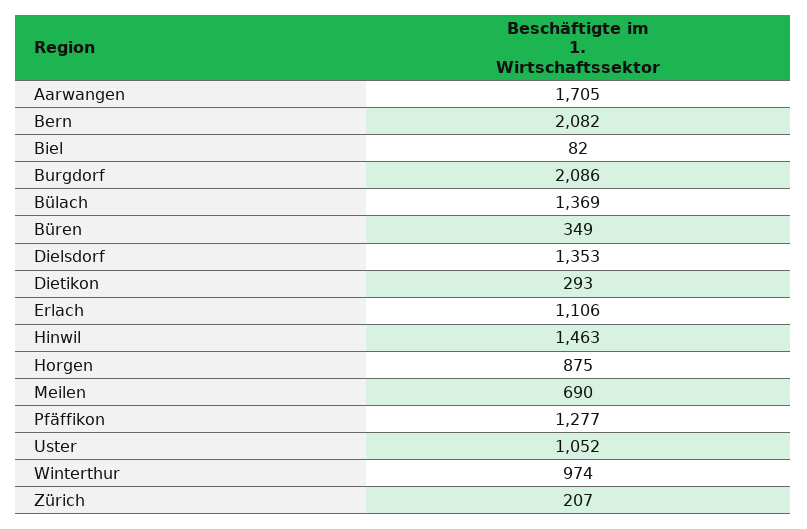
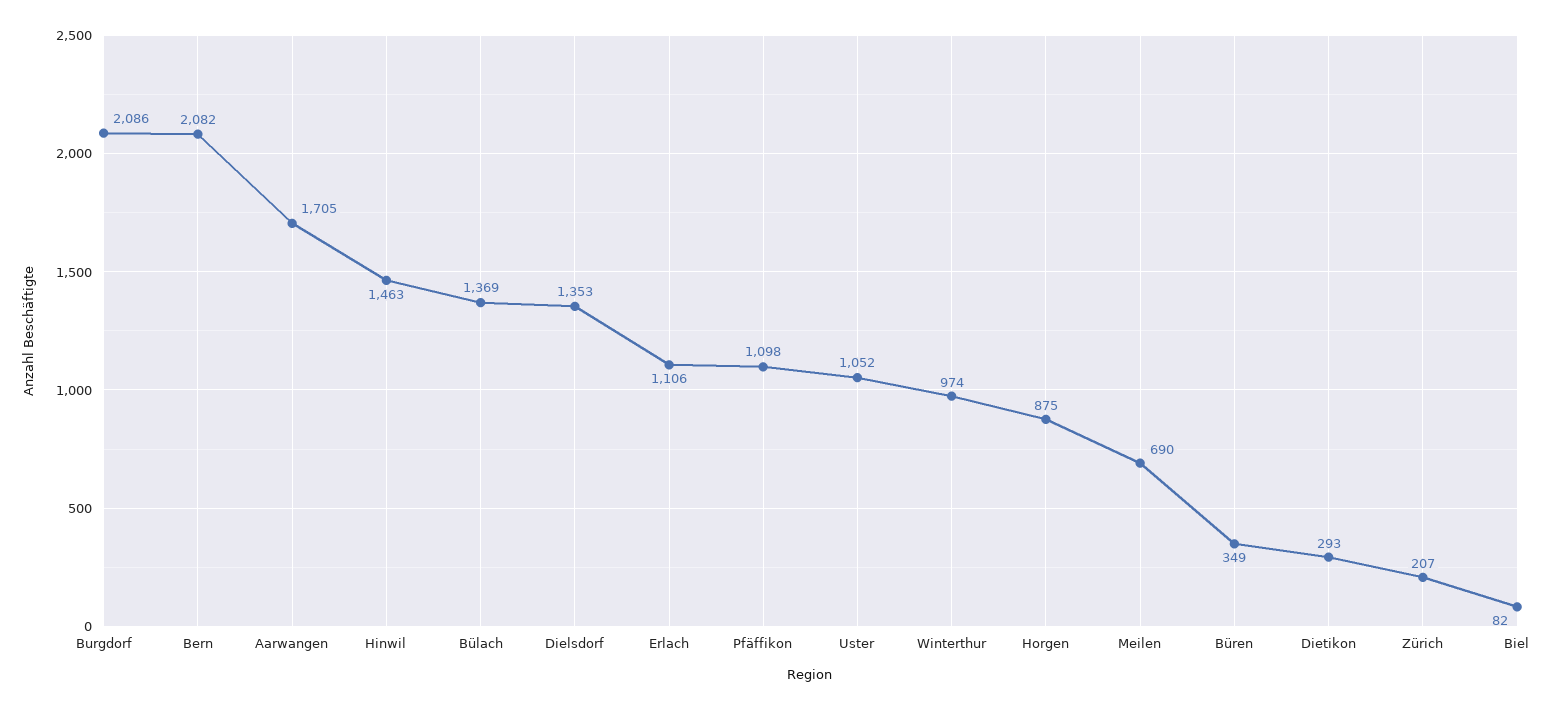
Pfäffikon: 1277 -> 1098

